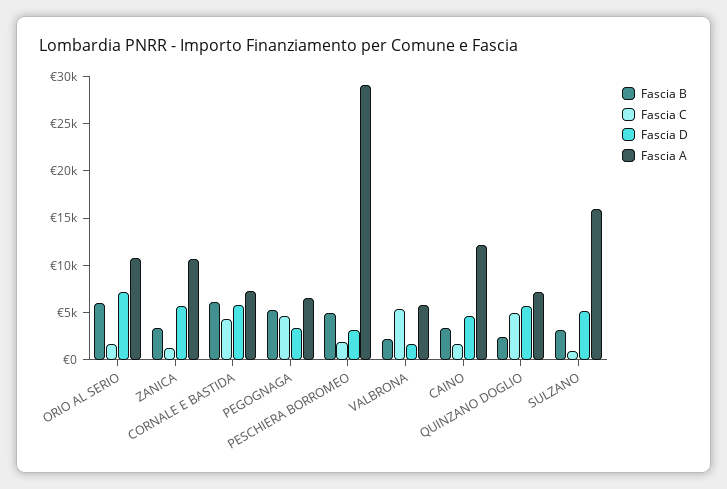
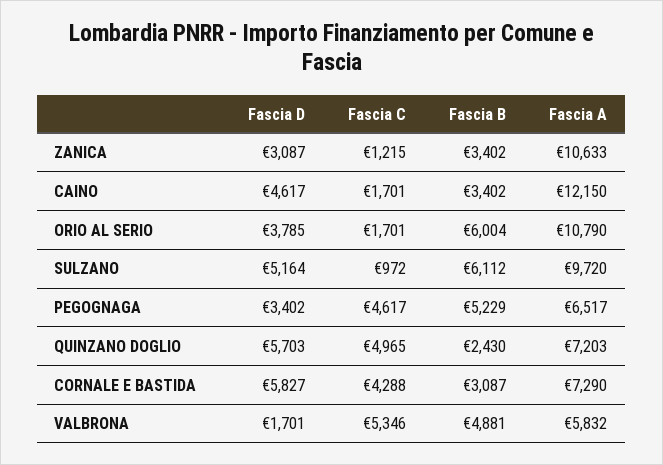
Fascia D, ORIO AL SERIO: 7000 -> 3785
Fascia D, ZANICA: 6000 -> 3087
Fascia B, CORNALE E BASTIDA: 6000 -> 3087
Fascia B, PESCHIERA BORROMEO: 5000 -> none
Fascia C, PESCHIERA BORROMEO: 2000 -> none
Fascia D, PESCHIERA BORROMEO: 3000 -> none
Fascia A, PESCHIERA BORROMEO: 29000 -> none
Fascia B, VALBRONA: 2000 -> 4881
Fascia B, SULZANO: 3000 -> 6112
Fascia A, SULZANO: 16000 -> 9720

